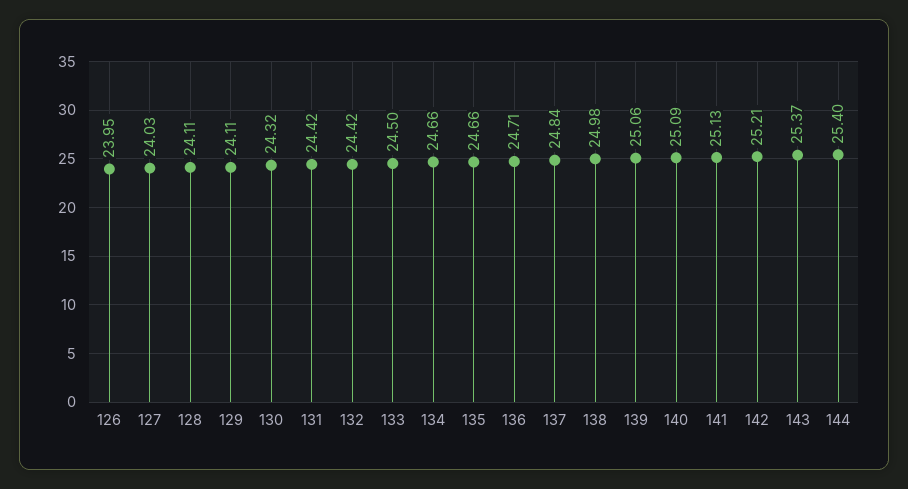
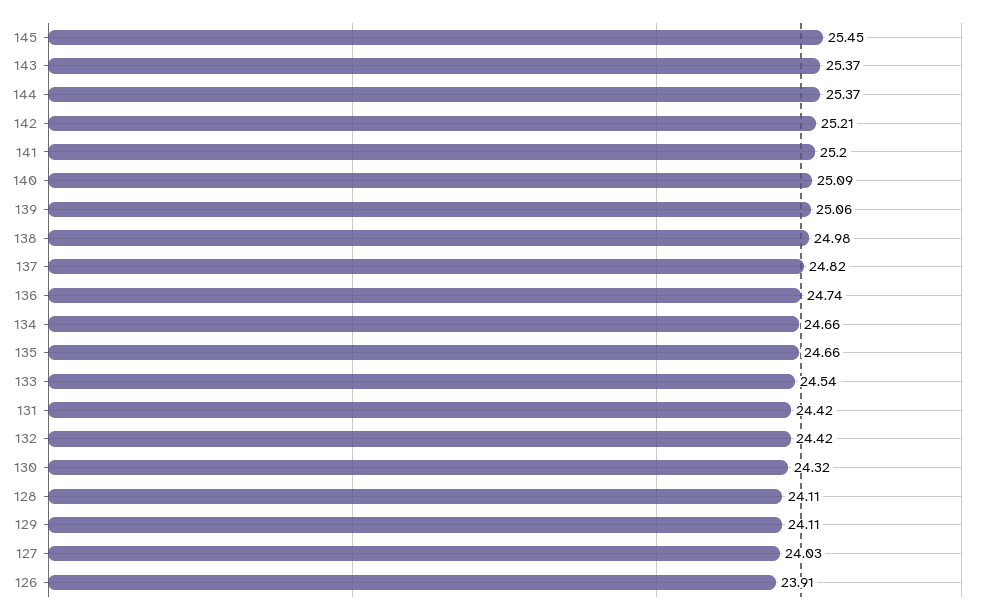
126: 23.95 -> 23.91
133: 24.5 -> 24.54
136: 24.71 -> 24.74
137: 24.84 -> 24.82
141: 25.13 -> 25.2
144: 25.4 -> 25.37
145: none -> 25.45

